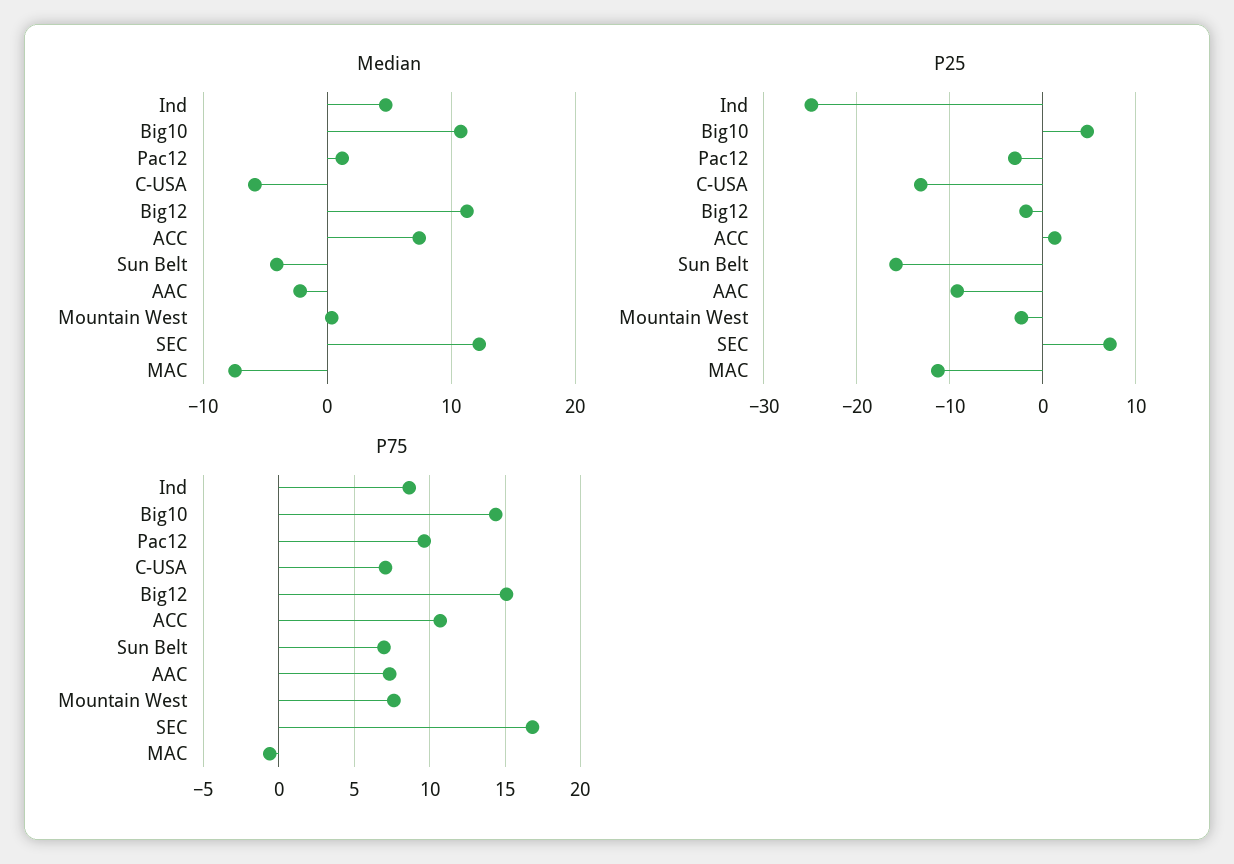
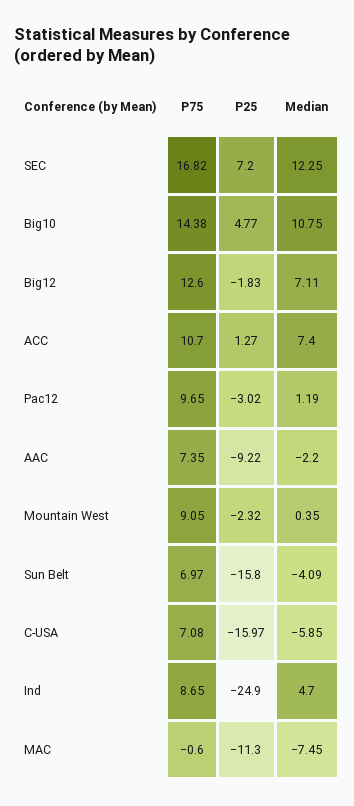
Median, Big12: 11 -> 7.11
P25, C-USA: -13 -> -15.97
P75, Big12: 15 -> 12.6
P75, Mountain West: 7.5 -> 9.05

